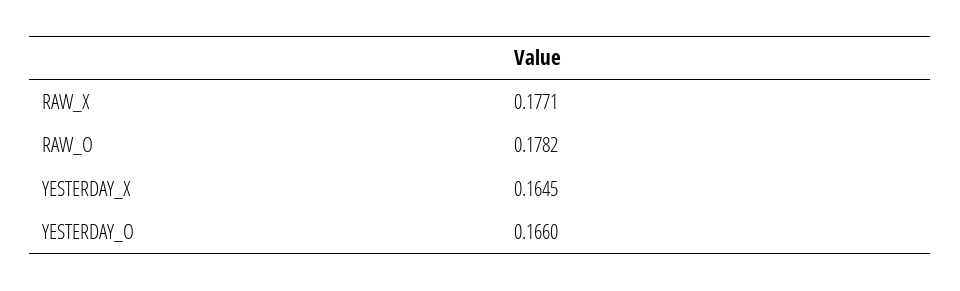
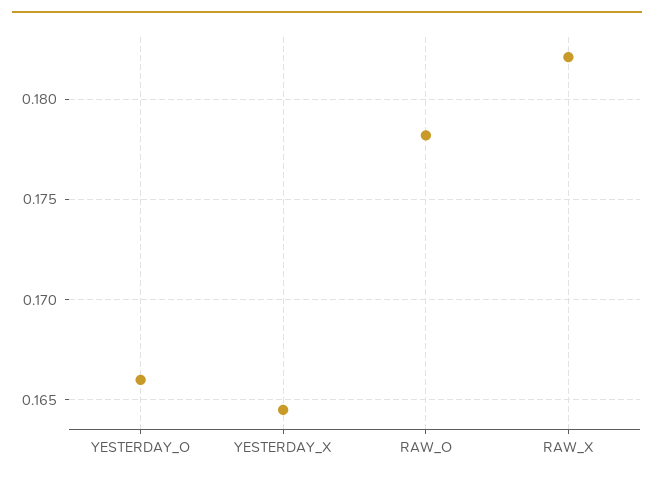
RAW_X: 0.1771 -> 0.182

